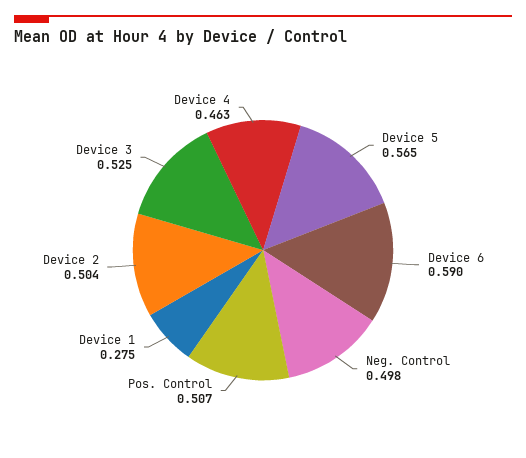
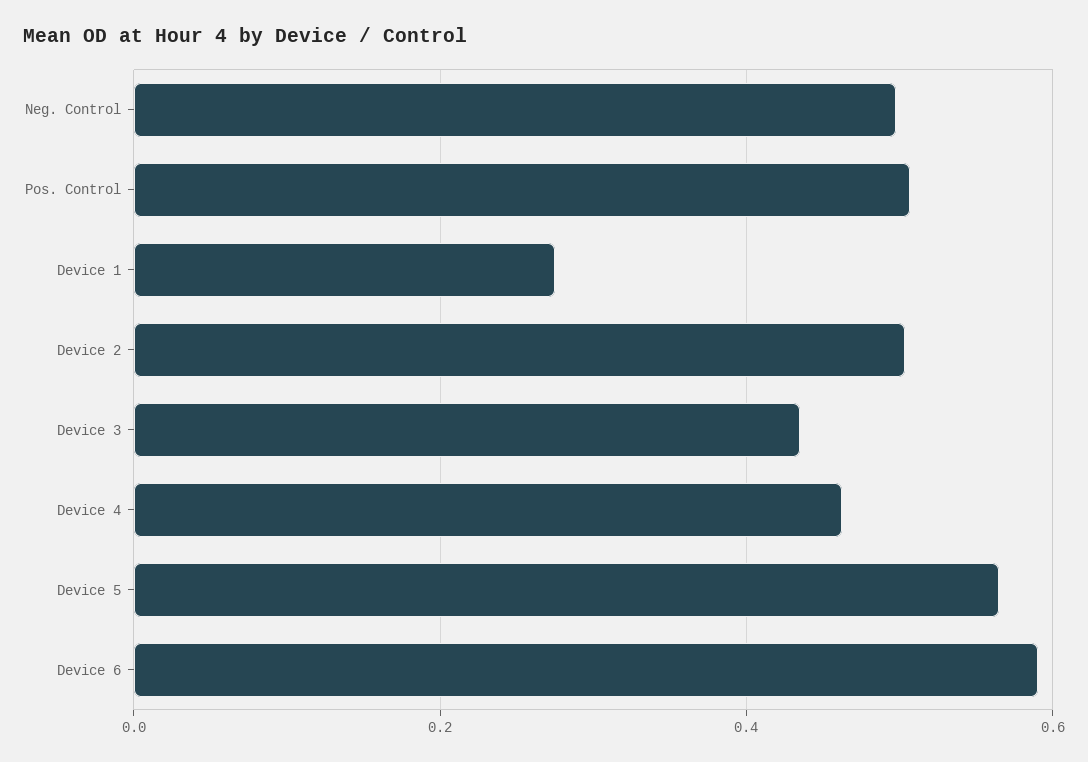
Device 3: 0.525 -> 0.44

